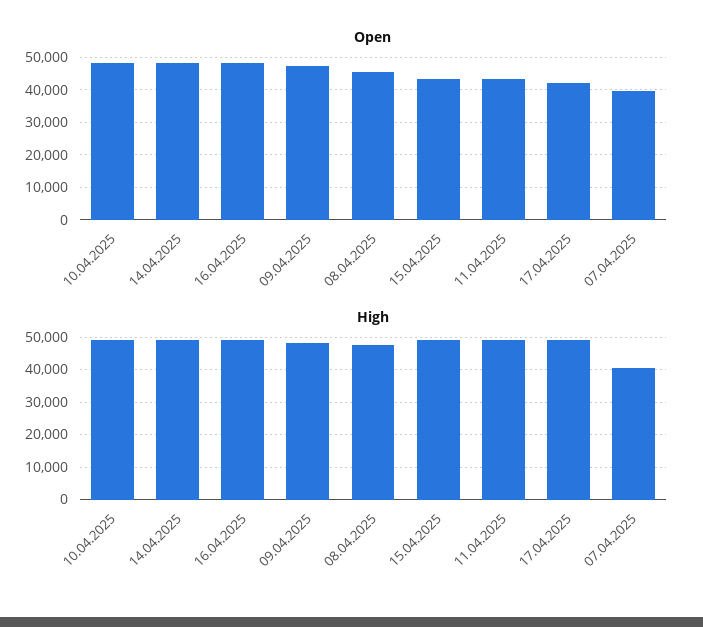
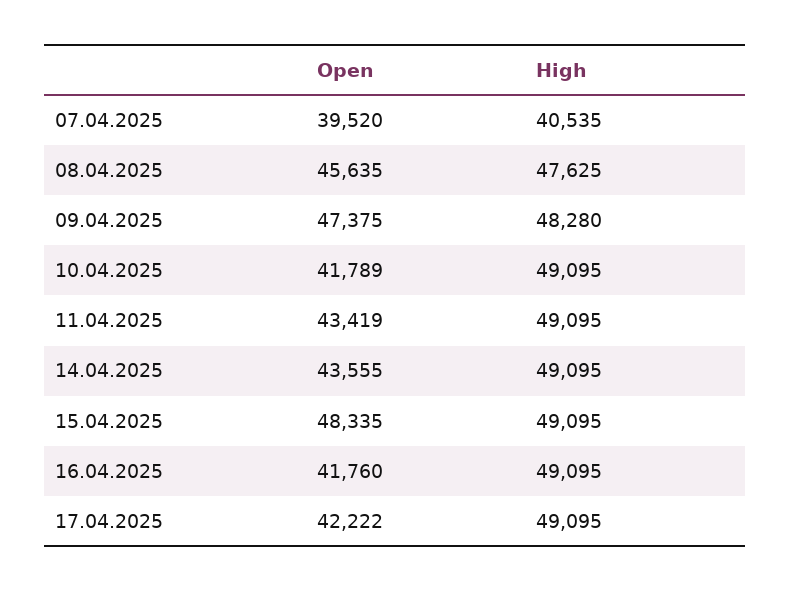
Open, 10.04.2025: 48000 -> 41789
Open, 14.04.2025: 48000 -> 43555
Open, 16.04.2025: 48000 -> 41760
Open, 15.04.2025: 44000 -> 48335

